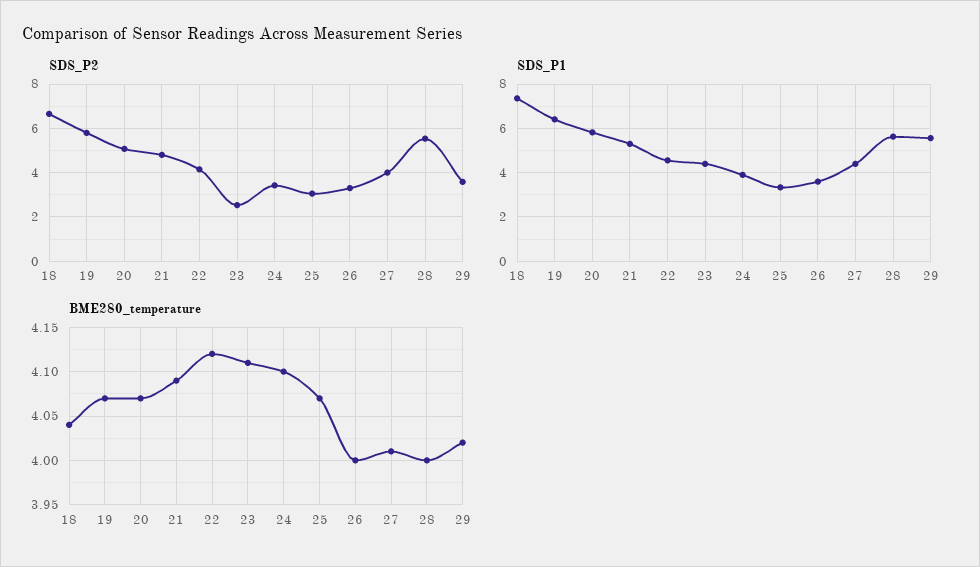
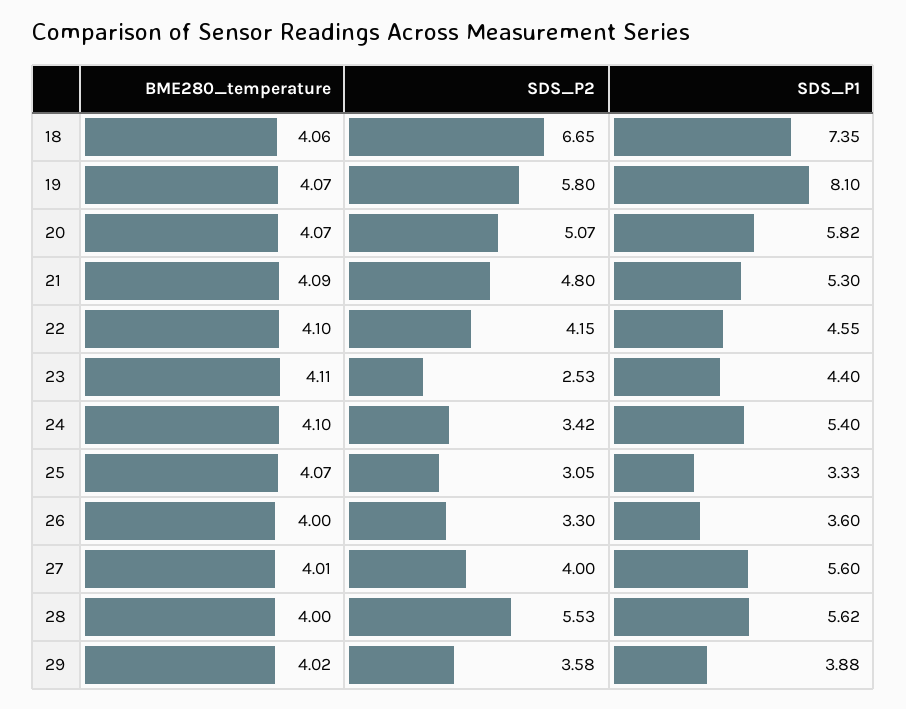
SDS_P1, 19: 6.5 -> 8.1
SDS_P1, 24: 4 -> 5.4
SDS_P1, 27: 4.5 -> 5.6
SDS_P1, 29: 5.5 -> 3.88
BME280_temperature, 18: 4.04 -> 4.06
BME280_temperature, 22: 4.12 -> 4.1

